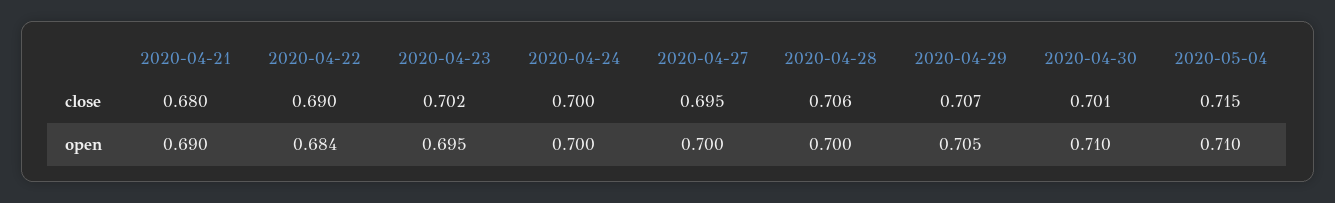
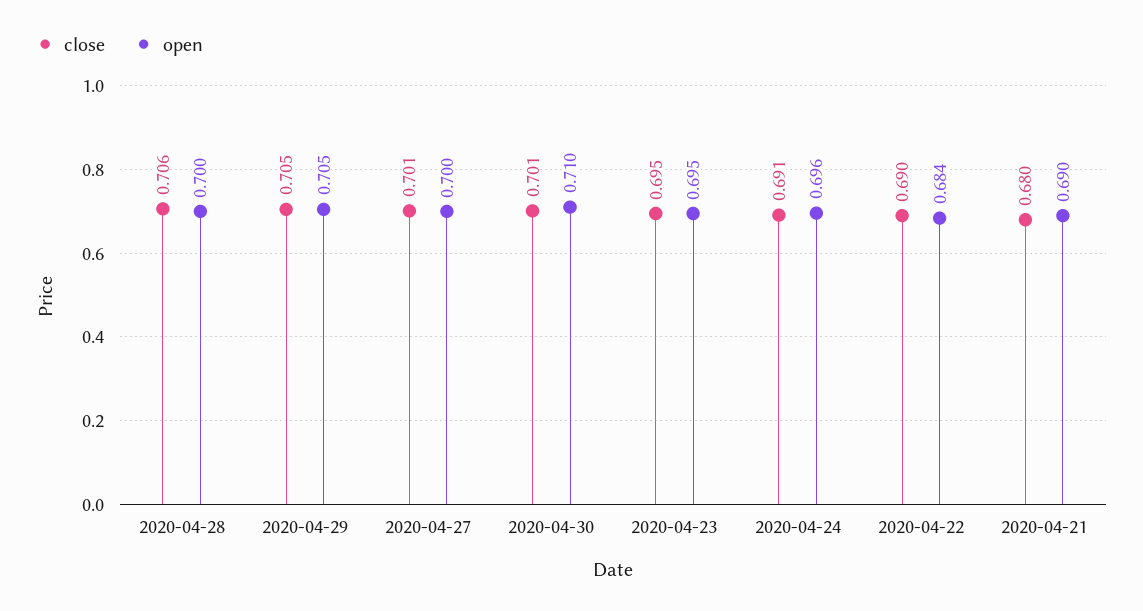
close, 2020-04-23: 0.702 -> 0.695
close, 2020-04-24: 0.7 -> 0.691
close, 2020-04-27: 0.695 -> 0.701
close, 2020-04-29: 0.707 -> 0.705
close, 2020-05-04: 0.715 -> none
open, 2020-04-24: 0.7 -> 0.696
open, 2020-05-04: 0.71 -> none

